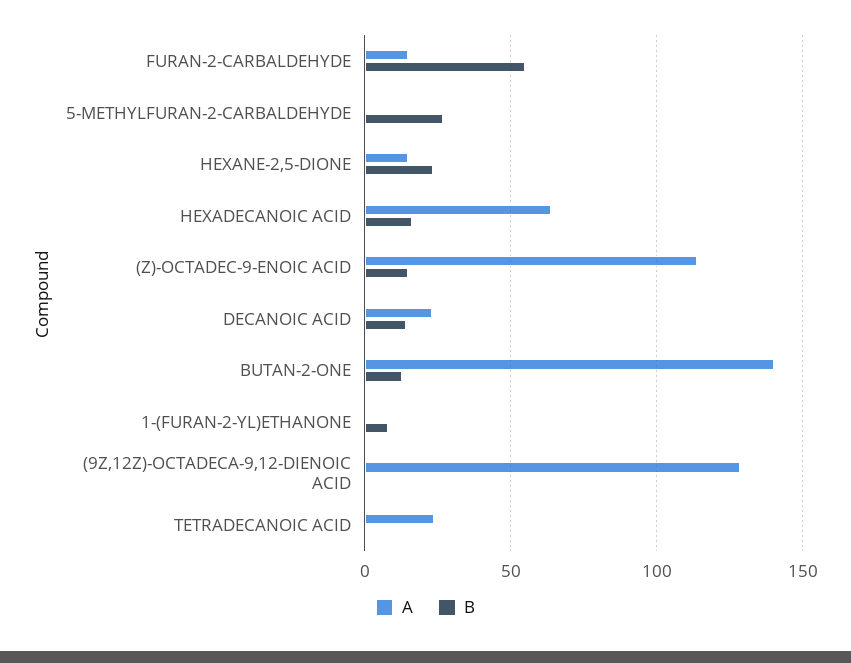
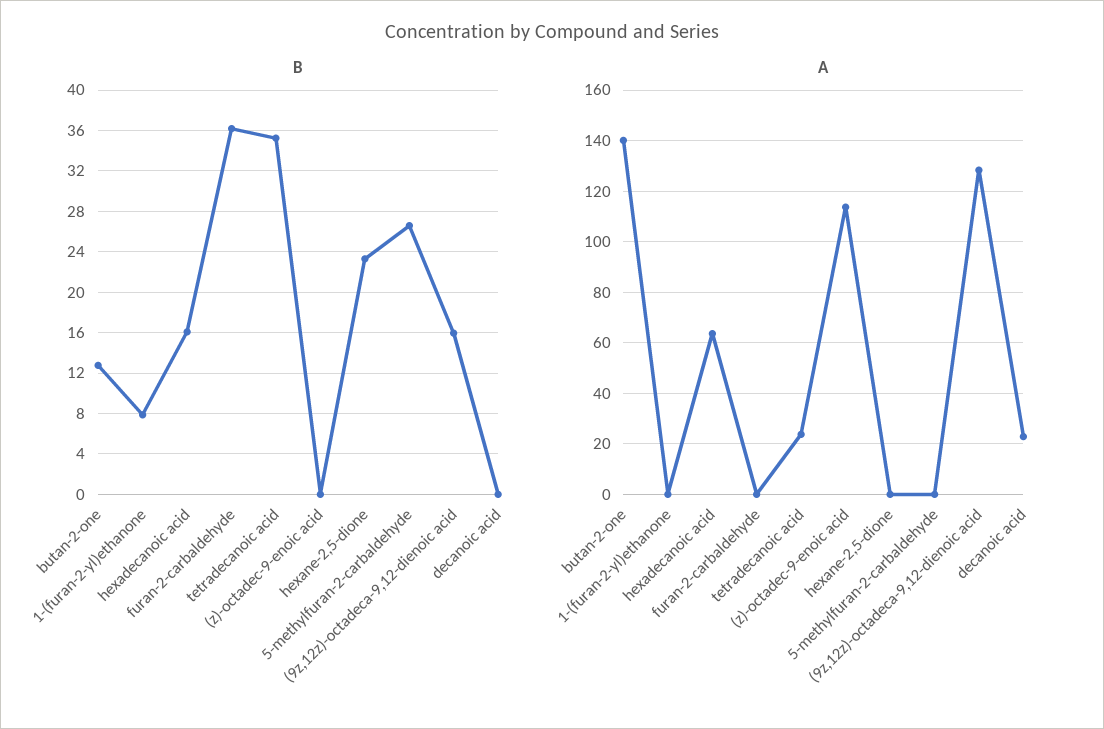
A, FURAN-2-CARBALDEHYDE: 15 -> 0
B, FURAN-2-CARBALDEHYDE: 55 -> 36
A, HEXANE-2,5-DIONE: 15 -> 0
B, (Z)-OCTADEC-9-ENOIC ACID: 15 -> 0
B, DECANOIC ACID: 15 -> 0
B, (9Z,12Z)-OCTADECA-9,12-DIENOIC ACID: 0 -> 16
B, TETRADECANOIC ACID: 0 -> 35

